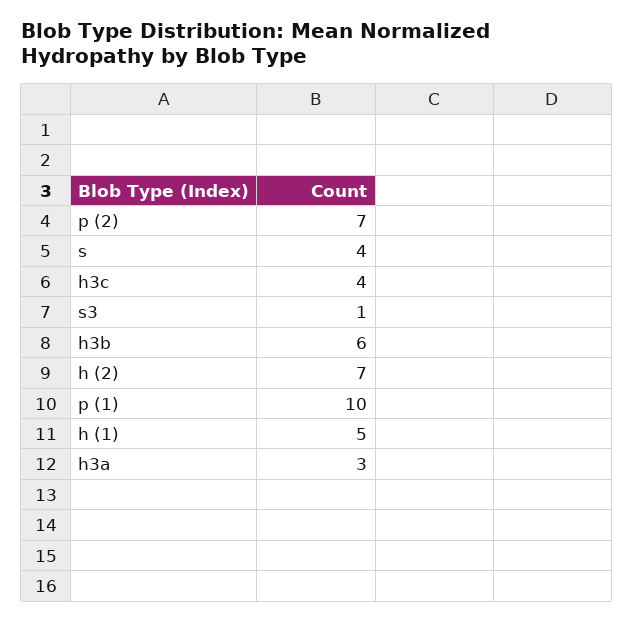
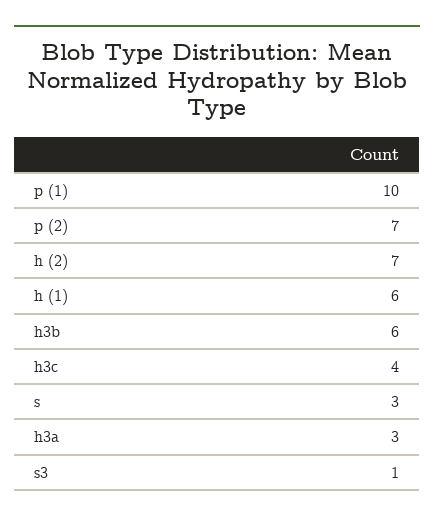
s: 4 -> 3
h (1): 5 -> 6

